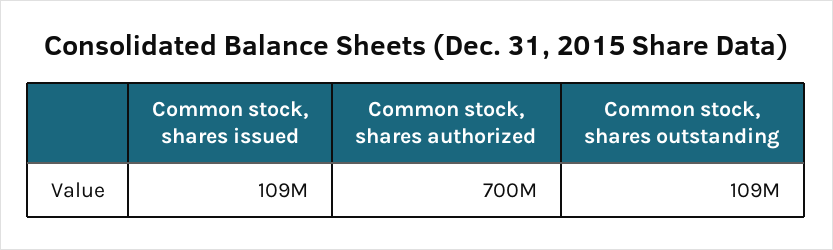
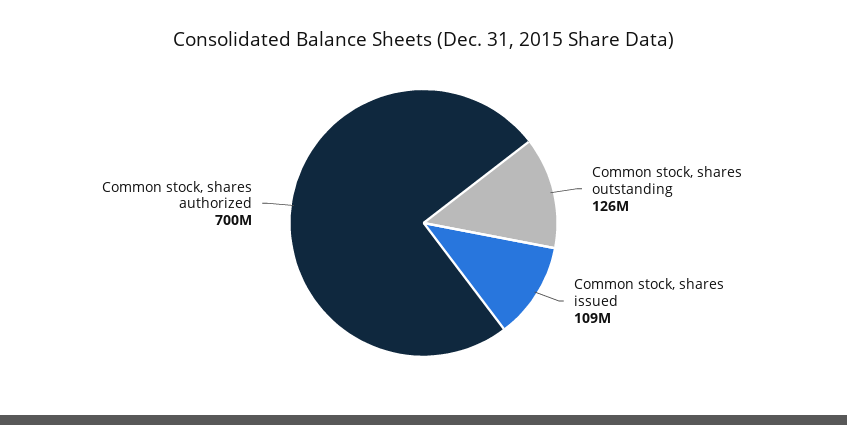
Common stock, shares outstanding: 109000000 -> 126000000

